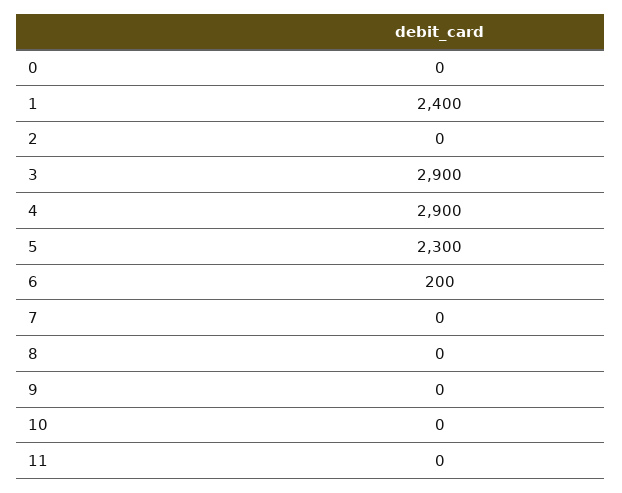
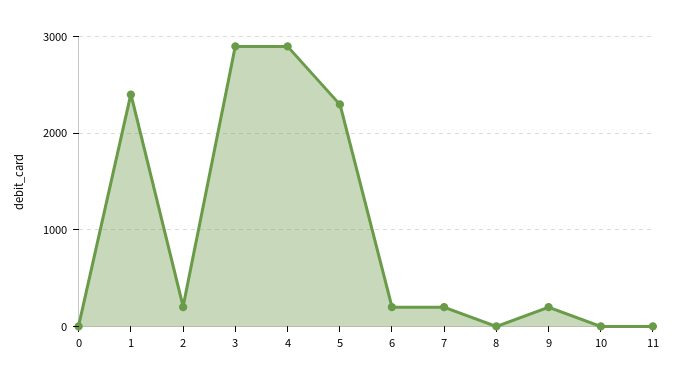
2: 0 -> 200
7: 0 -> 200
9: 0 -> 200

